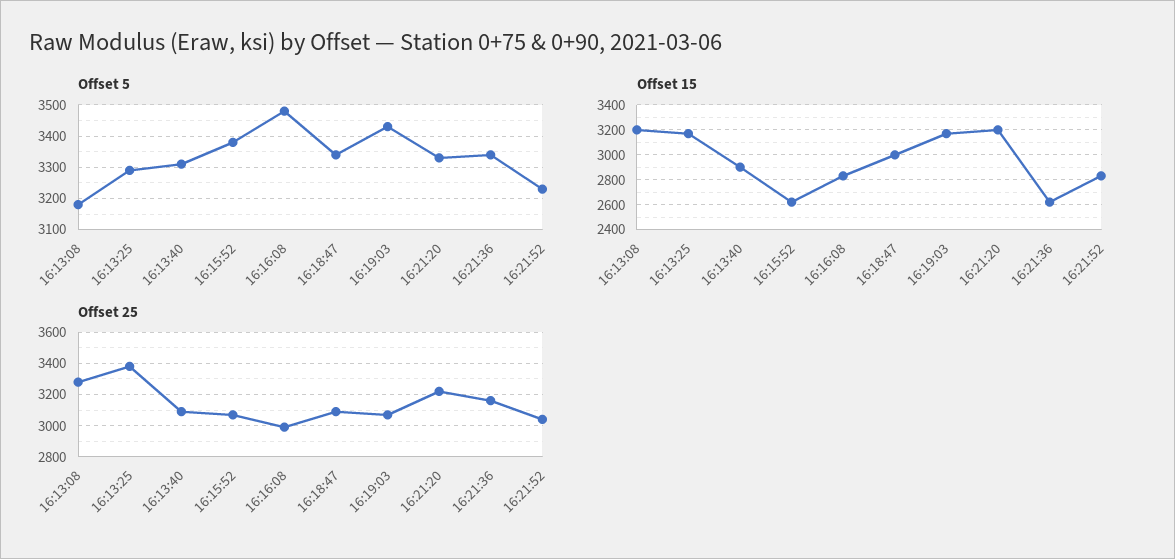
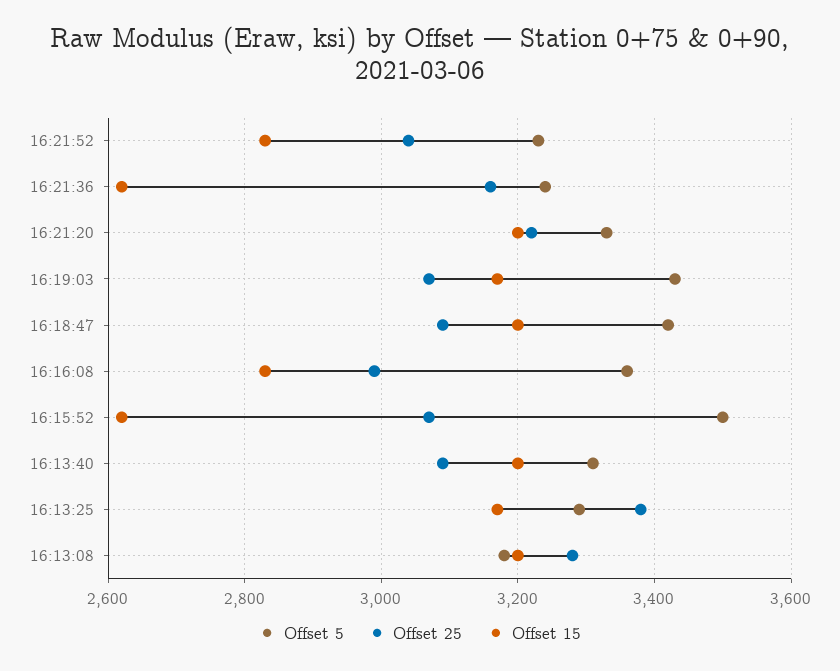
Offset 5, 16:15:52: 3380 -> 3500
Offset 5, 16:16:08: 3480 -> 3360
Offset 5, 16:18:47: 3340 -> 3420
Offset 5, 16:21:36: 3340 -> 3240
Offset 15, 16:13:40: 2900 -> 3200
Offset 15, 16:18:47: 3000 -> 3200

